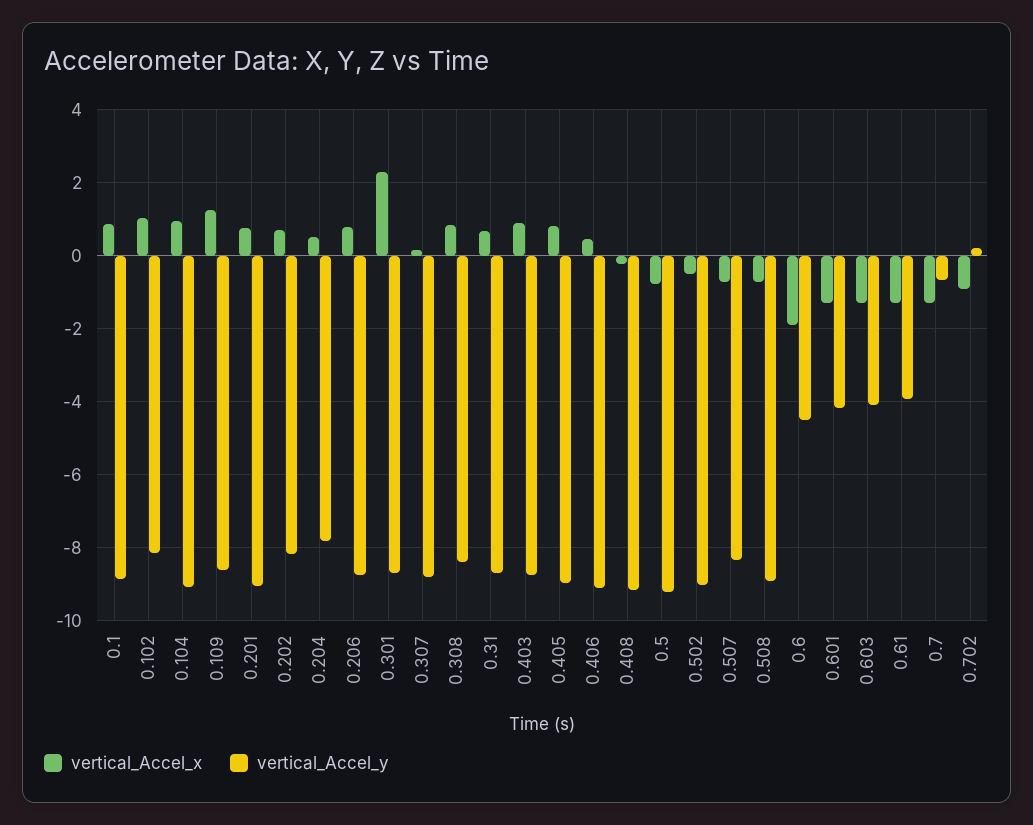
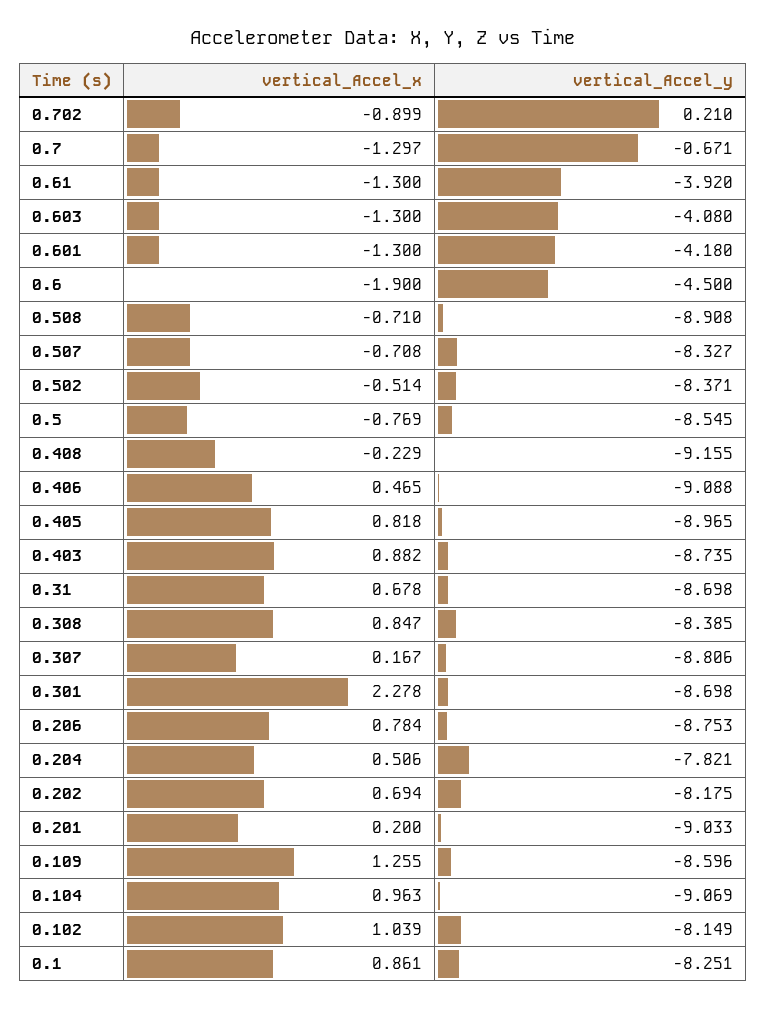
vertical_Accel_y, 0.1: -8.8 -> -8.251
vertical_Accel_x, 0.201: 0.8 -> 0.2
vertical_Accel_y, 0.5: -9.2 -> -8.545
vertical_Accel_y, 0.502: -9 -> -8.371

